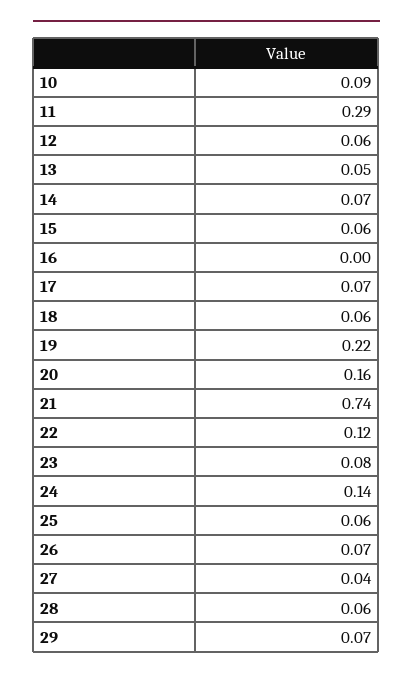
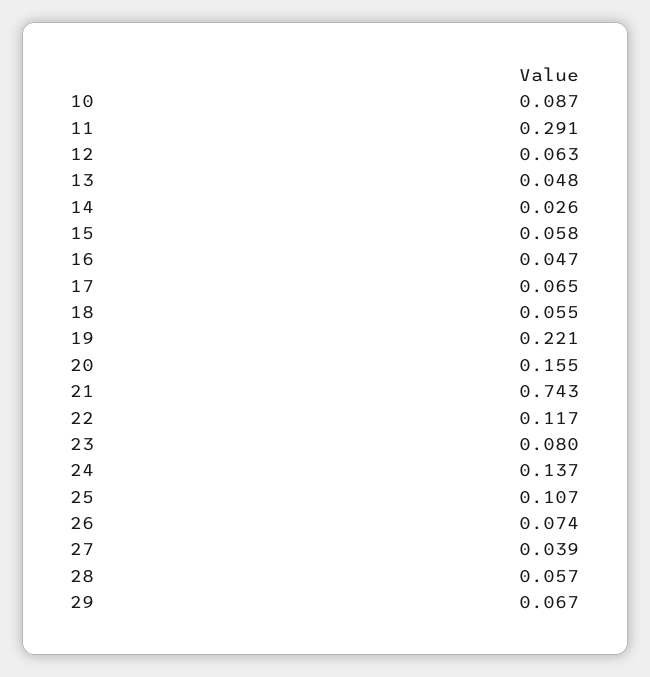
14: 0.07 -> 0.026
16: 0 -> 0.047
25: 0.06 -> 0.107

